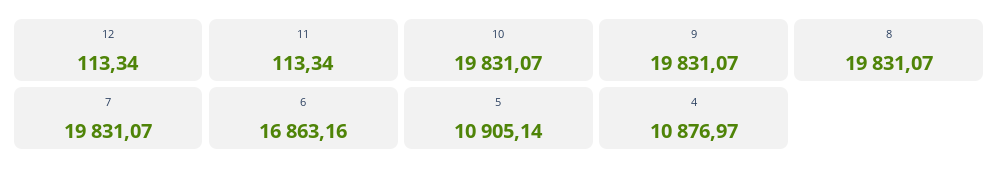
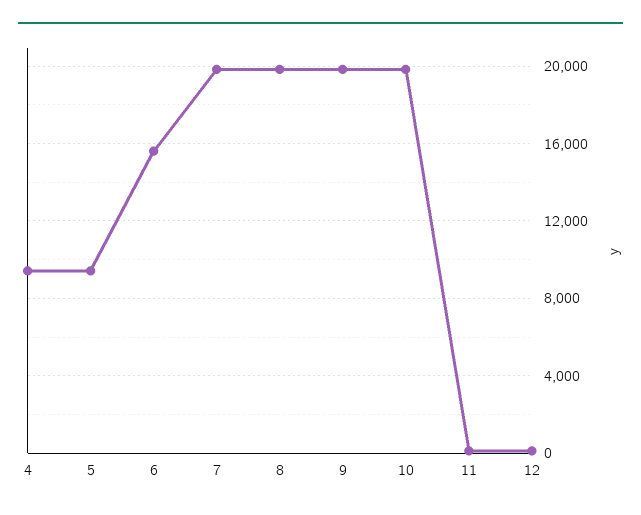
6: 16863.16 -> 15500
5: 10905.14 -> 9500
4: 10876.97 -> 9500

